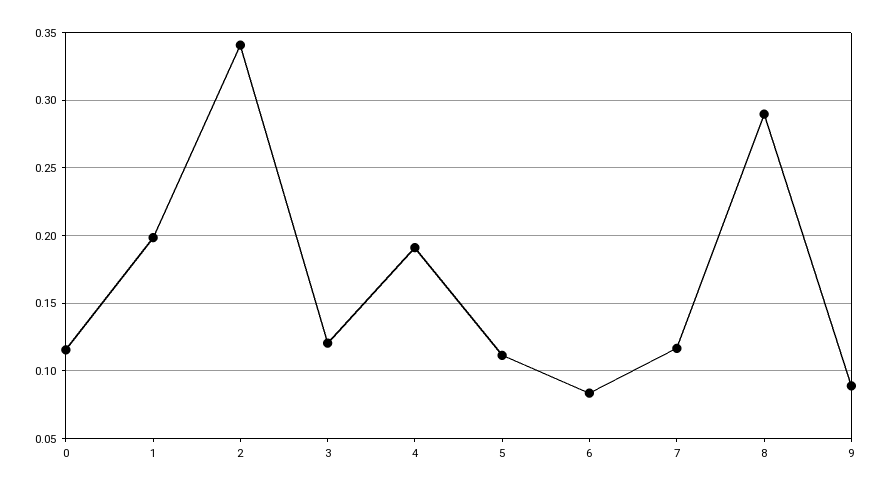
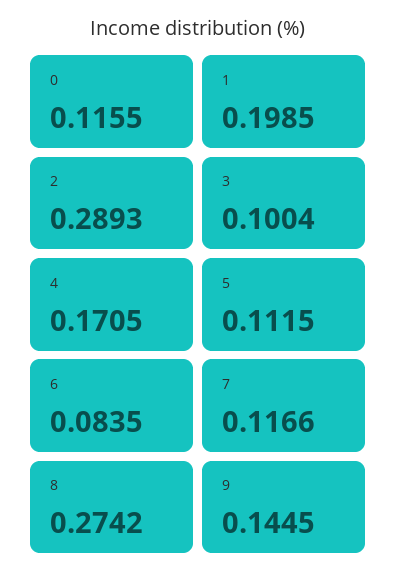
2: 0.34 -> 0.2893
3: 0.12 -> 0.1004
4: 0.19 -> 0.1705
8: 0.29 -> 0.2742
9: 0.09 -> 0.1445

